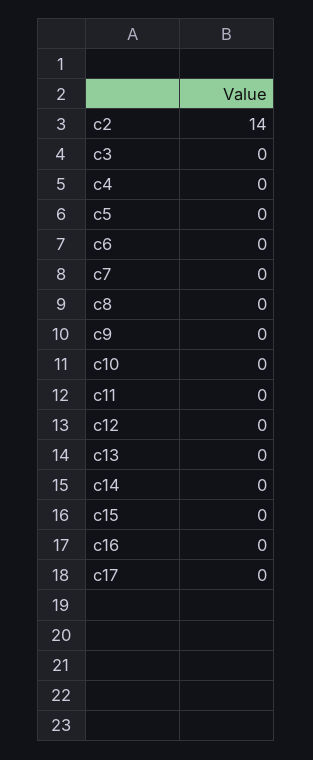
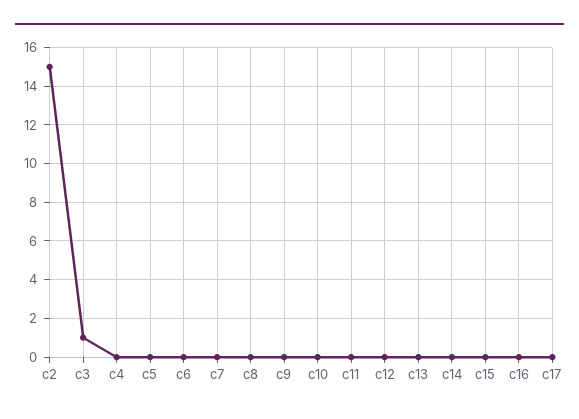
c2: 14 -> 15
c3: 0 -> 1

